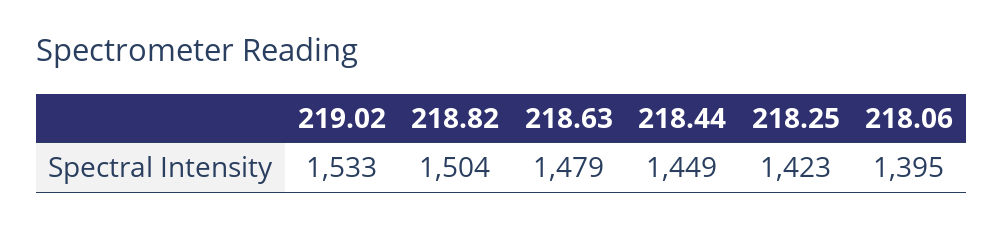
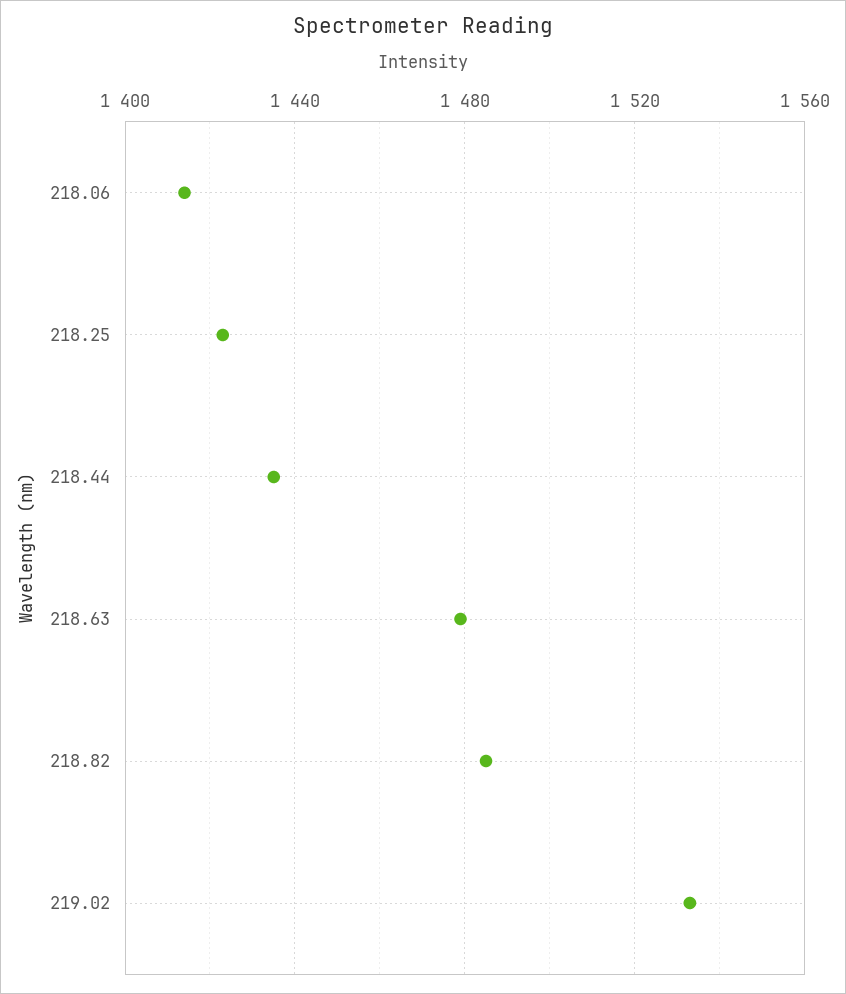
218.82: 1504 -> 1485
218.44: 1449 -> 1435
218.06: 1395 -> 1415

